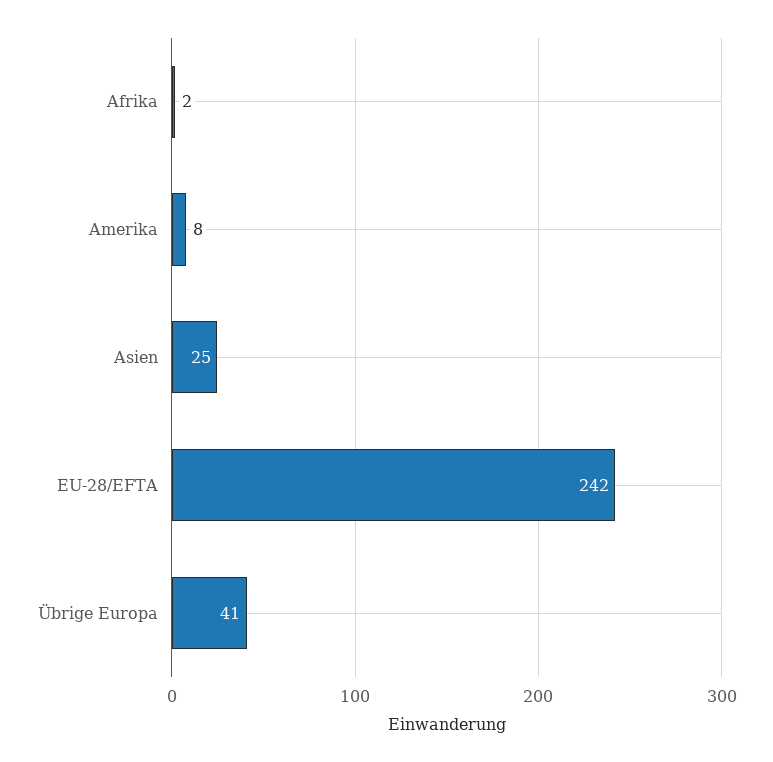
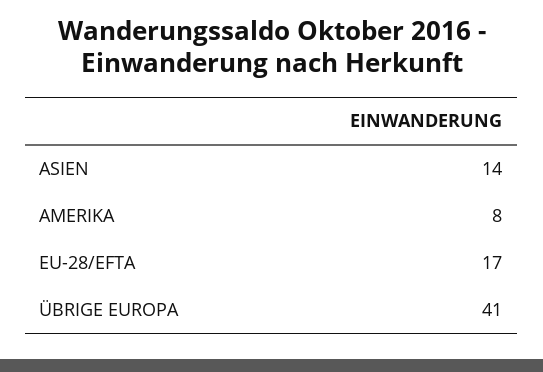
Afrika: 2 -> none
Asien: 25 -> 14
EU-28/EFTA: 242 -> 17

